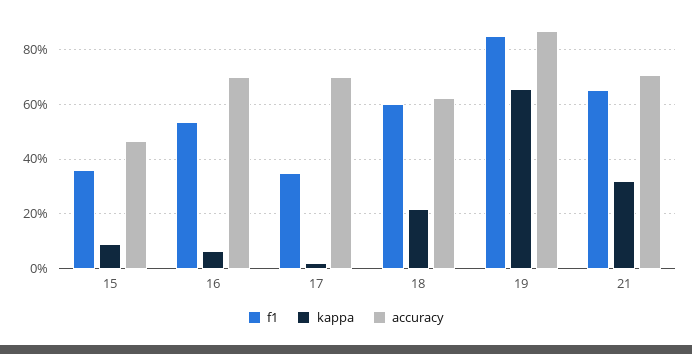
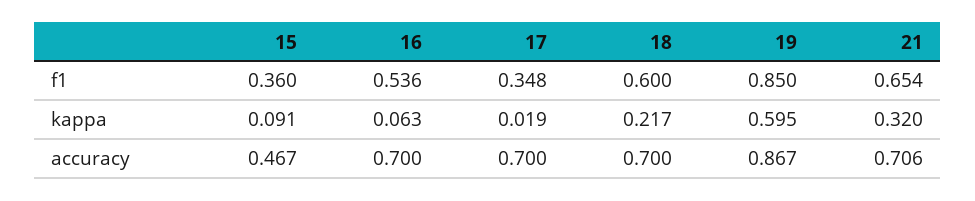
accuracy, 18: 0.625 -> 0.7
kappa, 19: 0.65 -> 0.595

